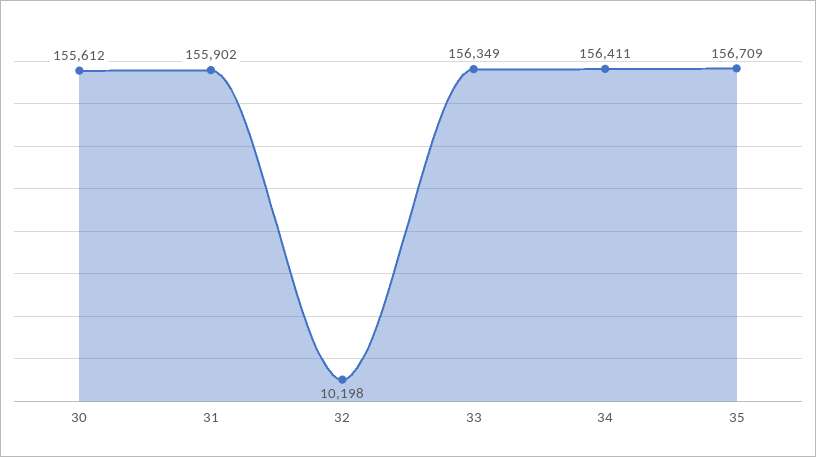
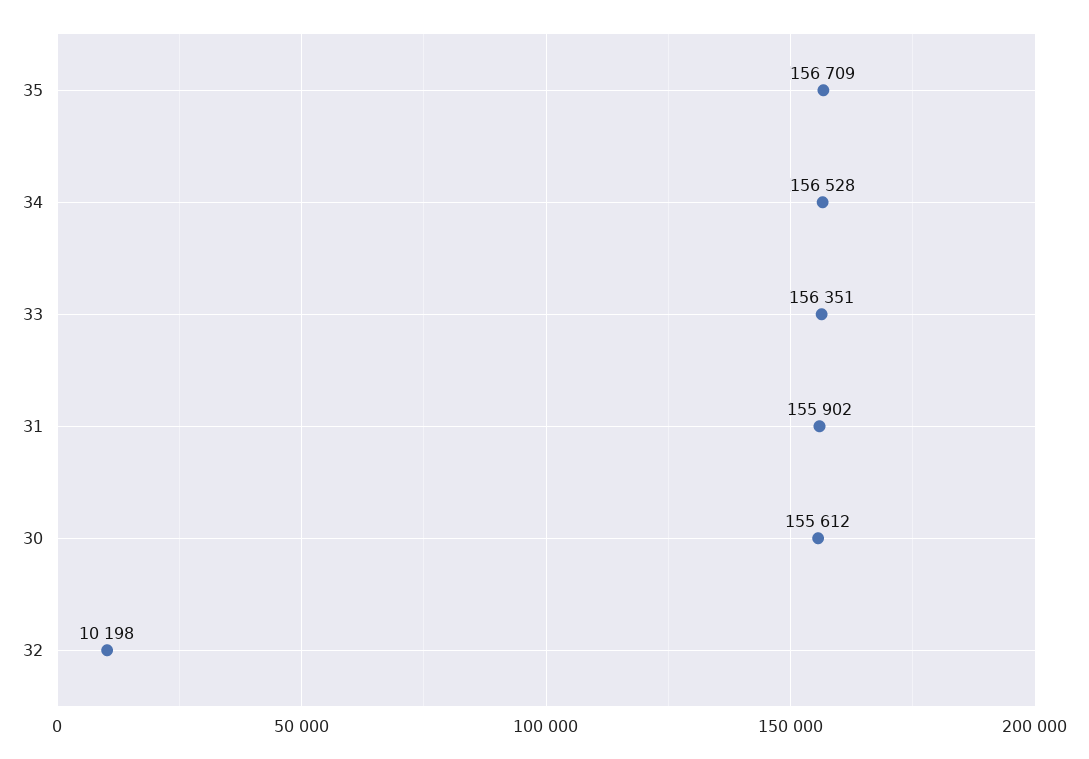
33: 156349 -> 156351
34: 156411 -> 156528

